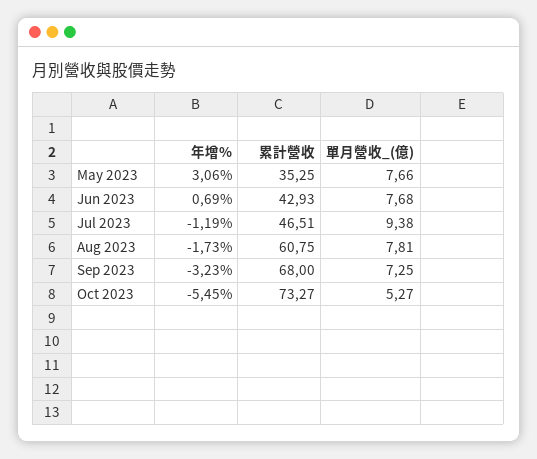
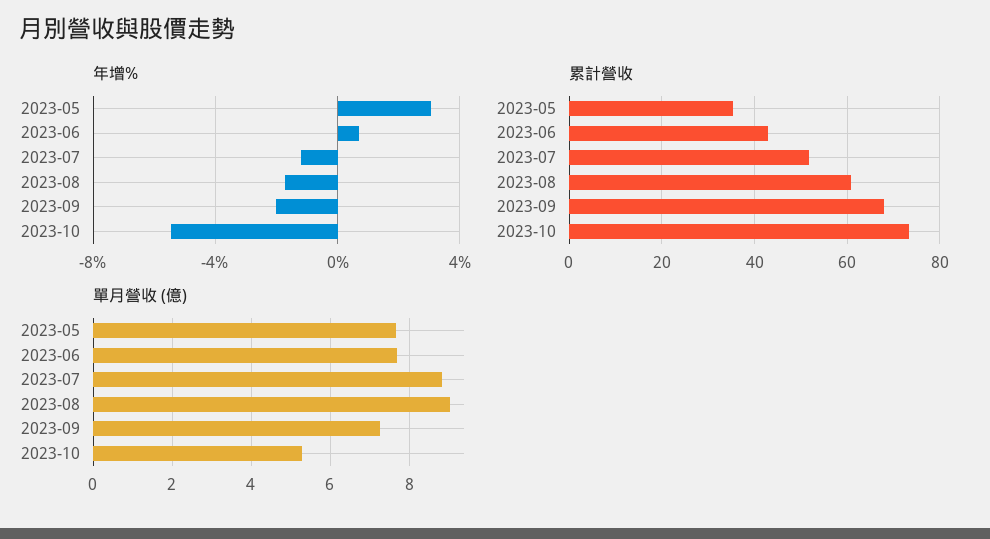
累計營收, Jul 2023: 46.51 -> 52
單月營收_(億), Jul 2023: 9.38 -> 8.8
單月營收_(億), Aug 2023: 7.81 -> 9
年增%, Sep 2023: -3.23 -> -2

